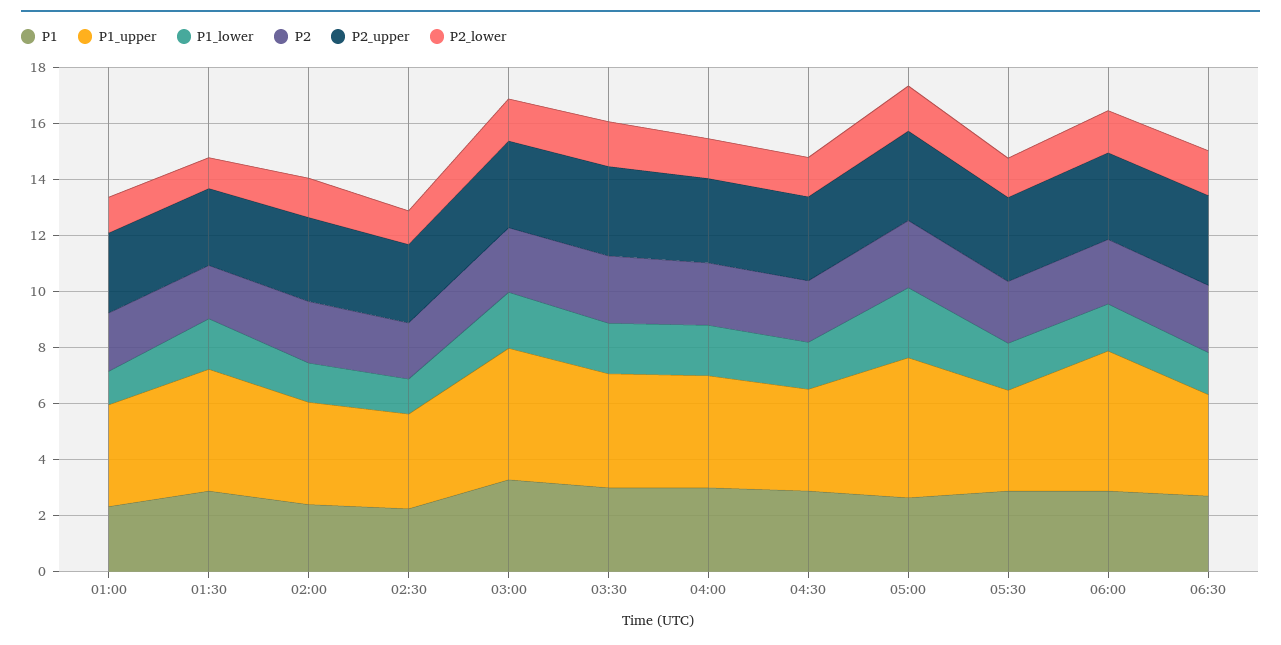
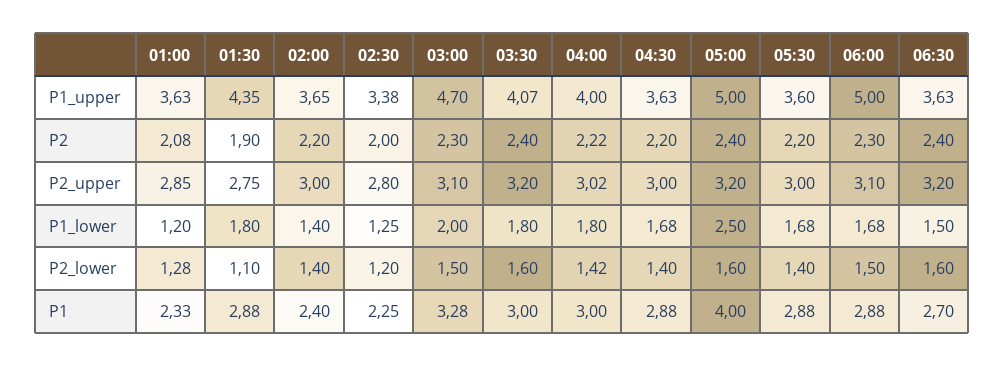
P1, 05:00: 2.5 -> 4

